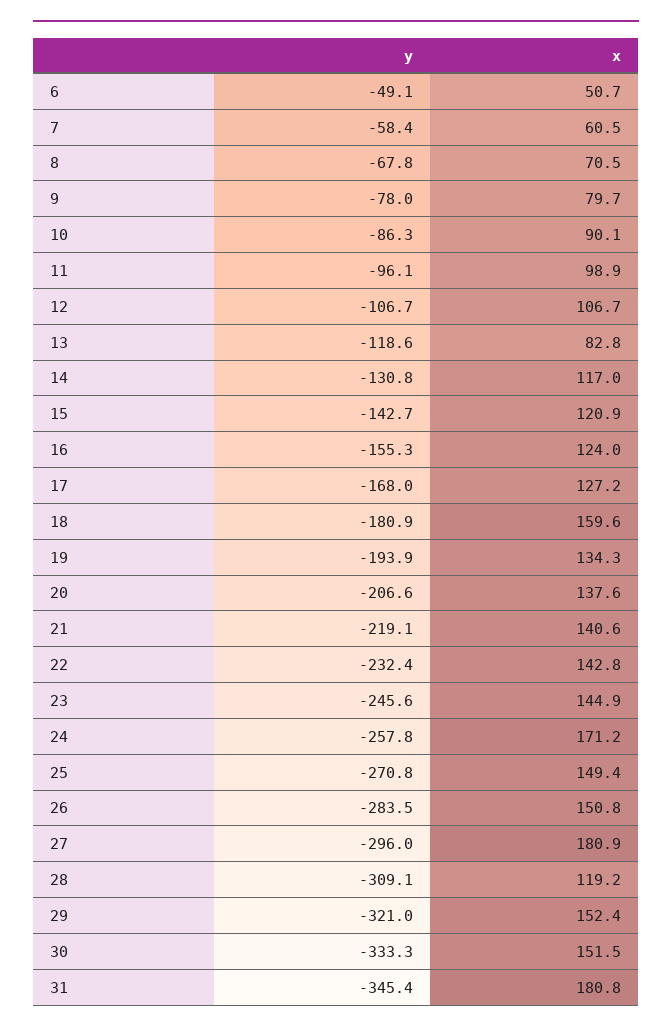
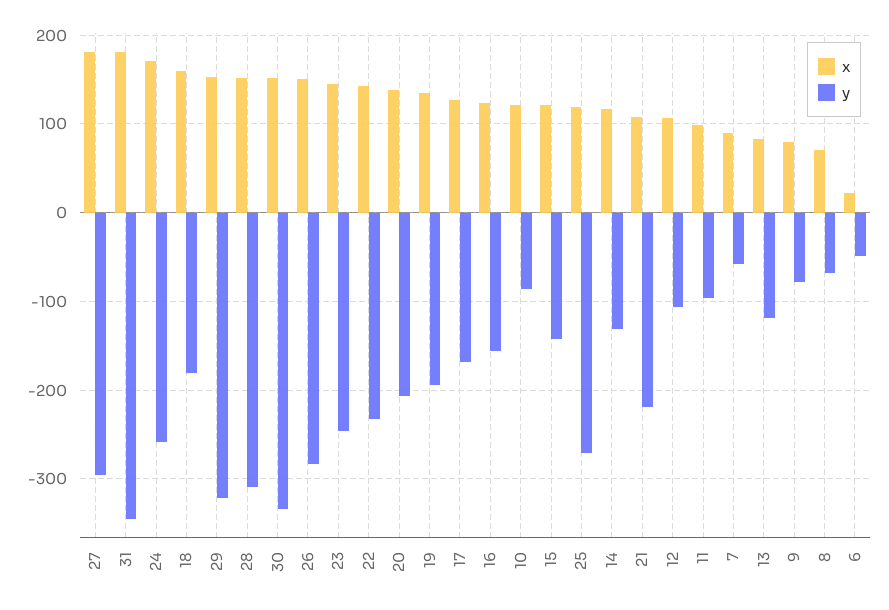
x, 6: 50.7 -> 20
x, 7: 60.5 -> 90
x, 10: 90.1 -> 120
x, 21: 140.6 -> 110
x, 25: 149.4 -> 120
x, 28: 119.2 -> 150

